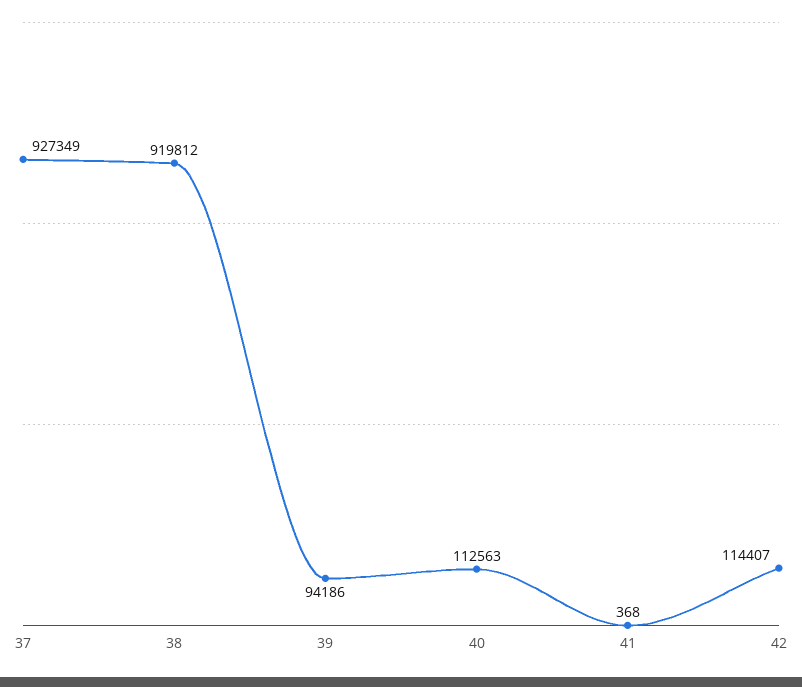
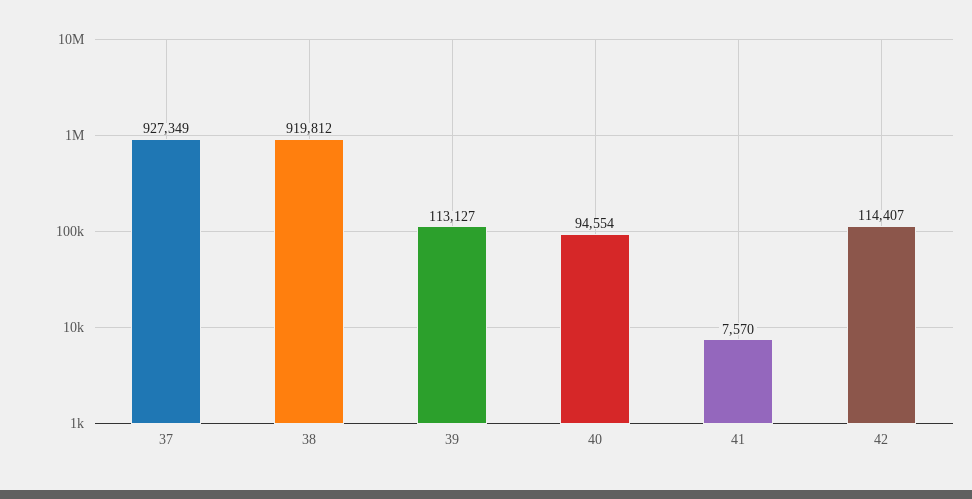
39: 94186 -> 113127
40: 112563 -> 94554
41: 368 -> 7570

